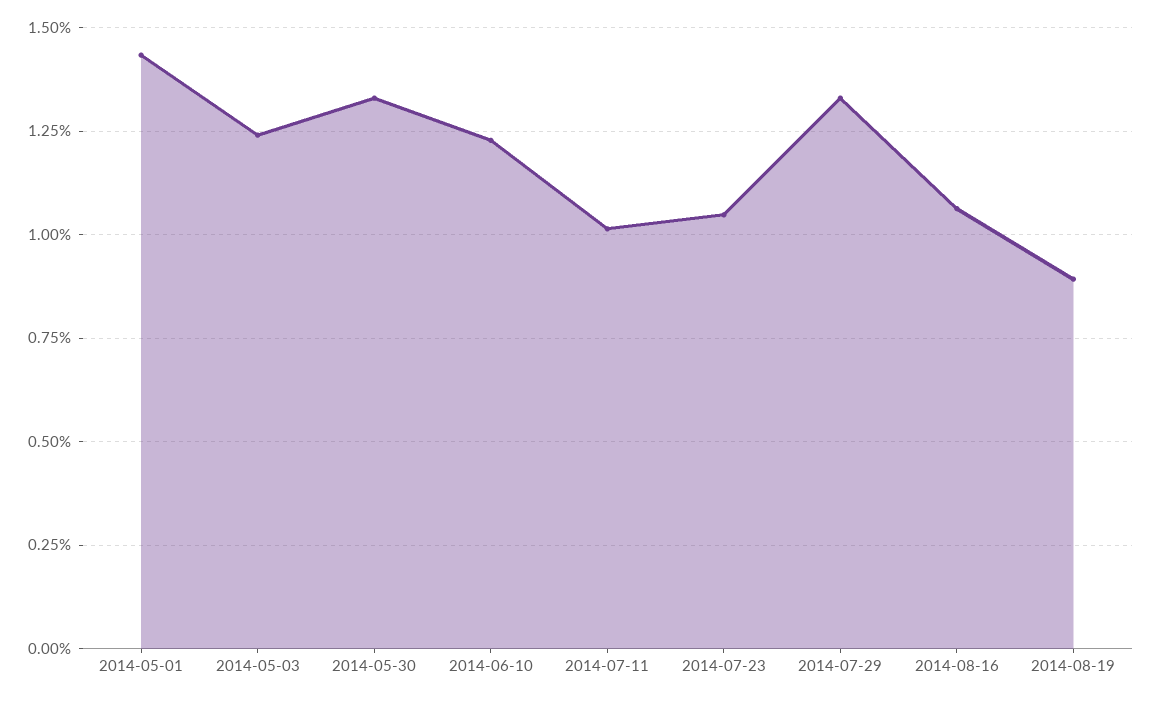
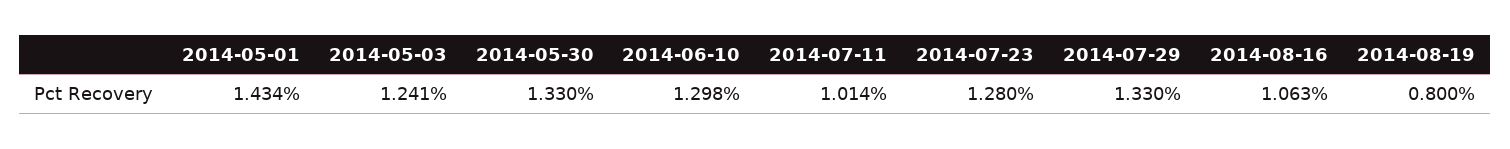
2014-06-10: 1.225 -> 1.298
2014-07-23: 1.05 -> 1.28
2014-08-19: 0.9 -> 0.8

